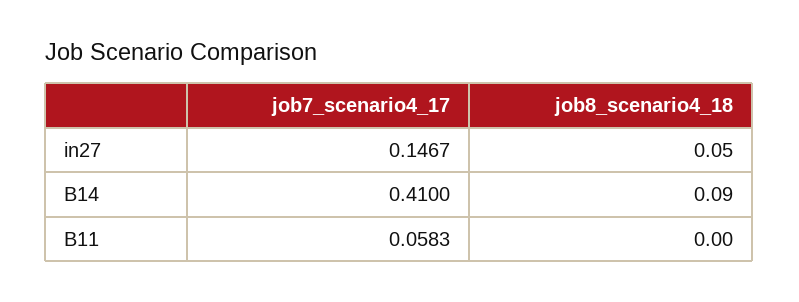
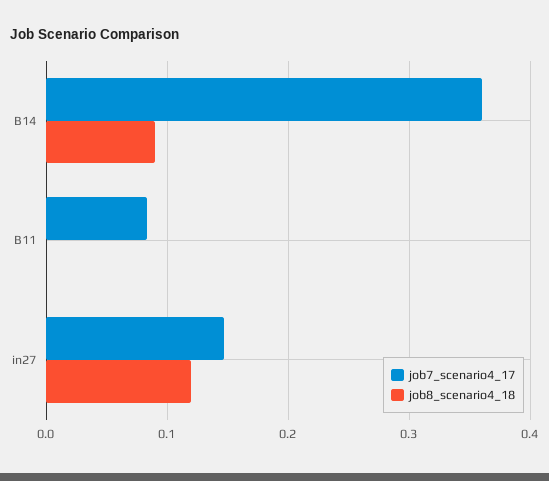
job8_scenario4_18, in27: 0.05 -> 0.12
job7_scenario4_17, B14: 0.41 -> 0.36
job7_scenario4_17, B11: 0.0583 -> 0.08

